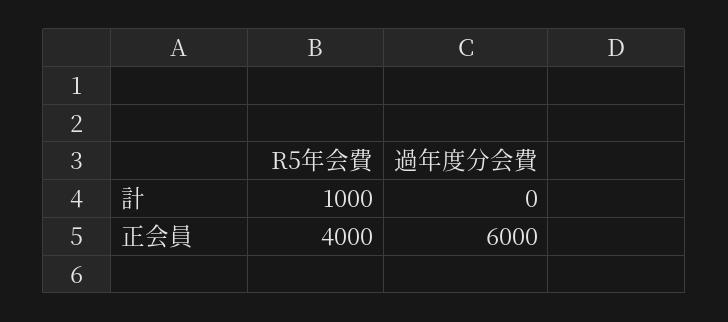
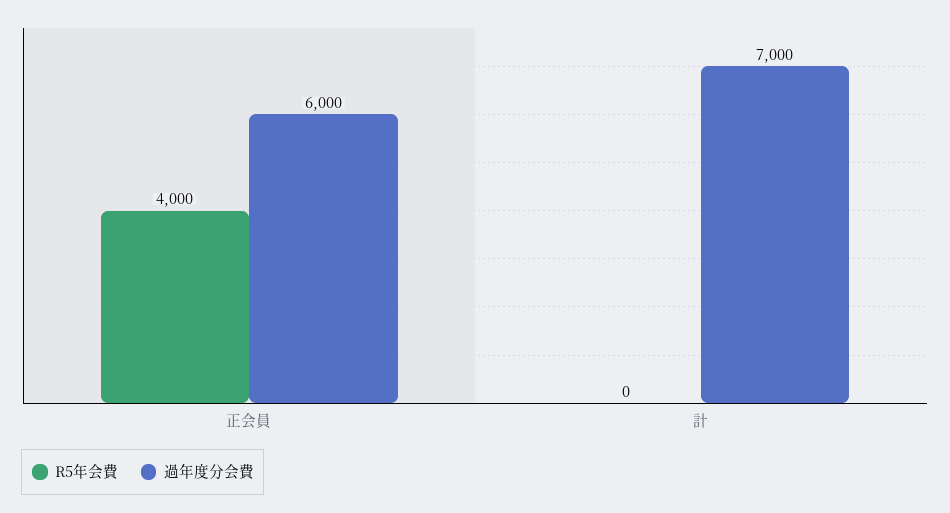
R5年会費, 計: 1000 -> 0
過年度分会費, 計: 0 -> 7000

